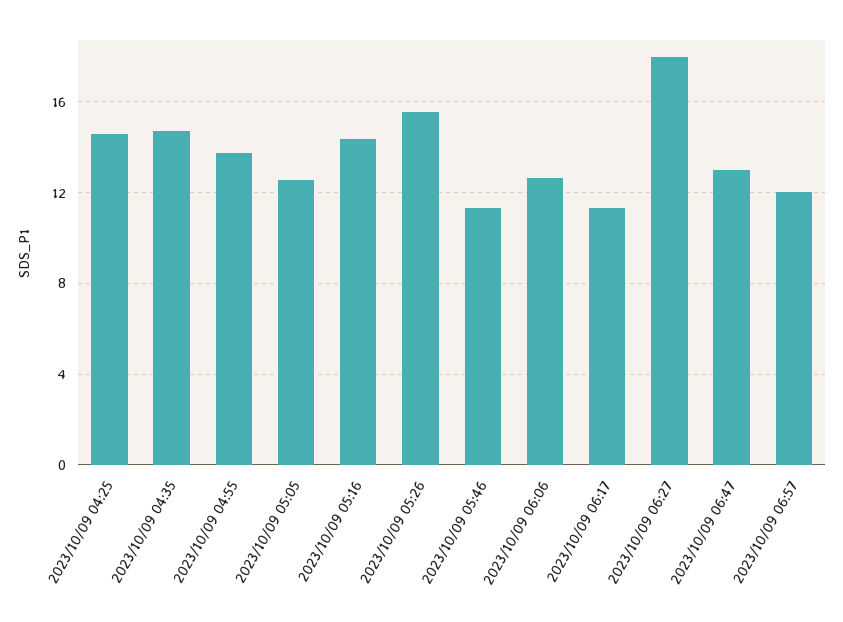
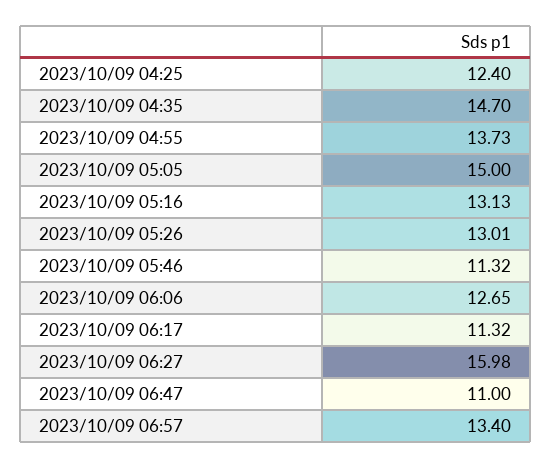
2023/10/09 04:25: 14.5 -> 12.4
2023/10/09 05:05: 12.5 -> 15
2023/10/09 05:16: 14.5 -> 13.13
2023/10/09 05:26: 15.5 -> 13.01
2023/10/09 06:27: 18 -> 15.98
2023/10/09 06:47: 13 -> 11
2023/10/09 06:57: 12 -> 13.4

